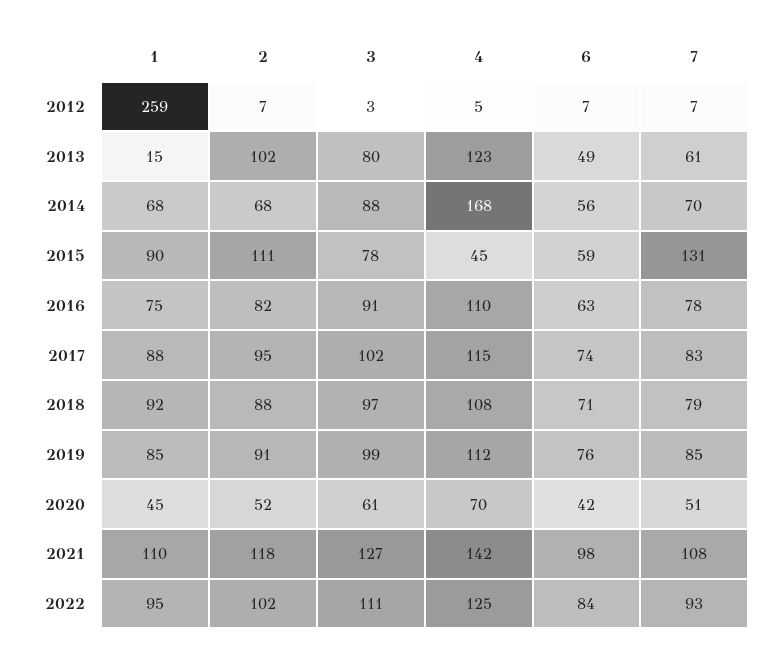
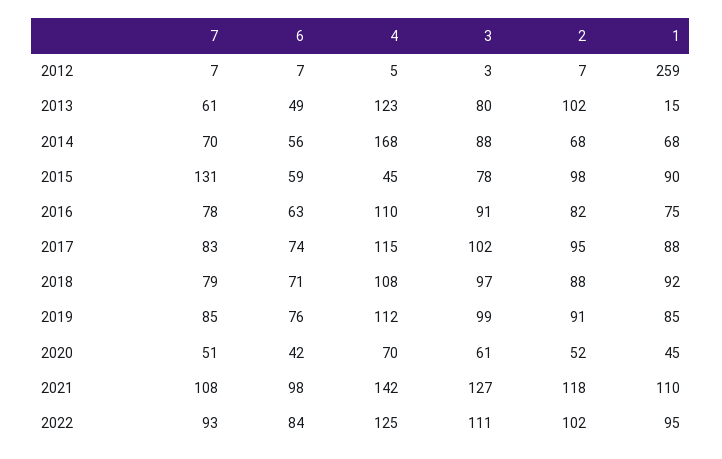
2, 2015: 111 -> 98

